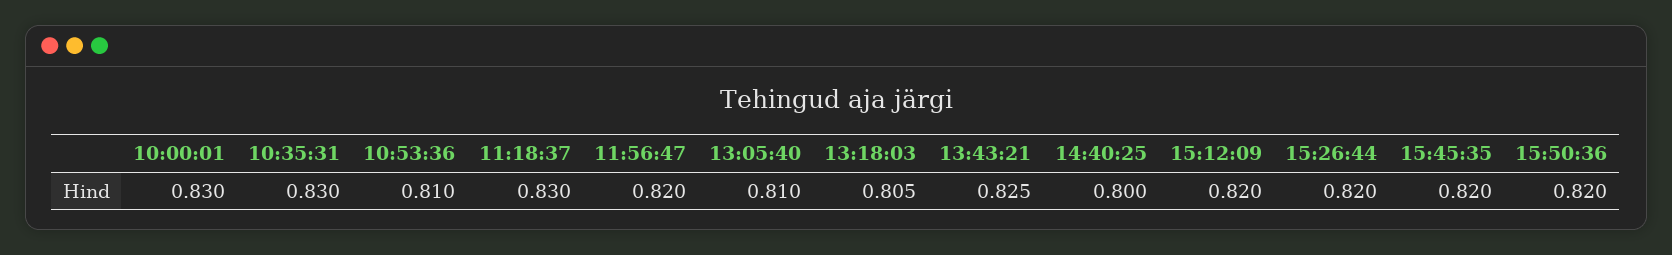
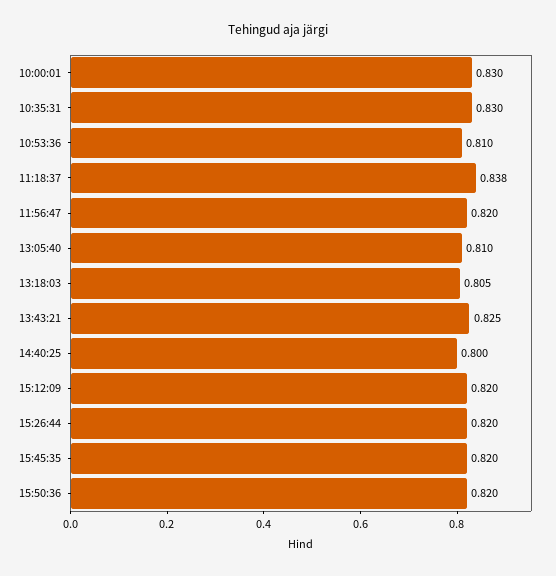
11:18:37: 0.83 -> 0.838

